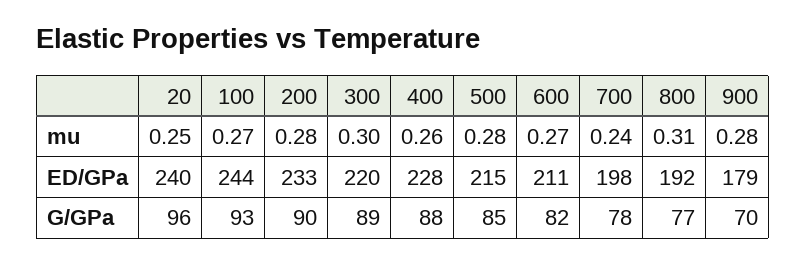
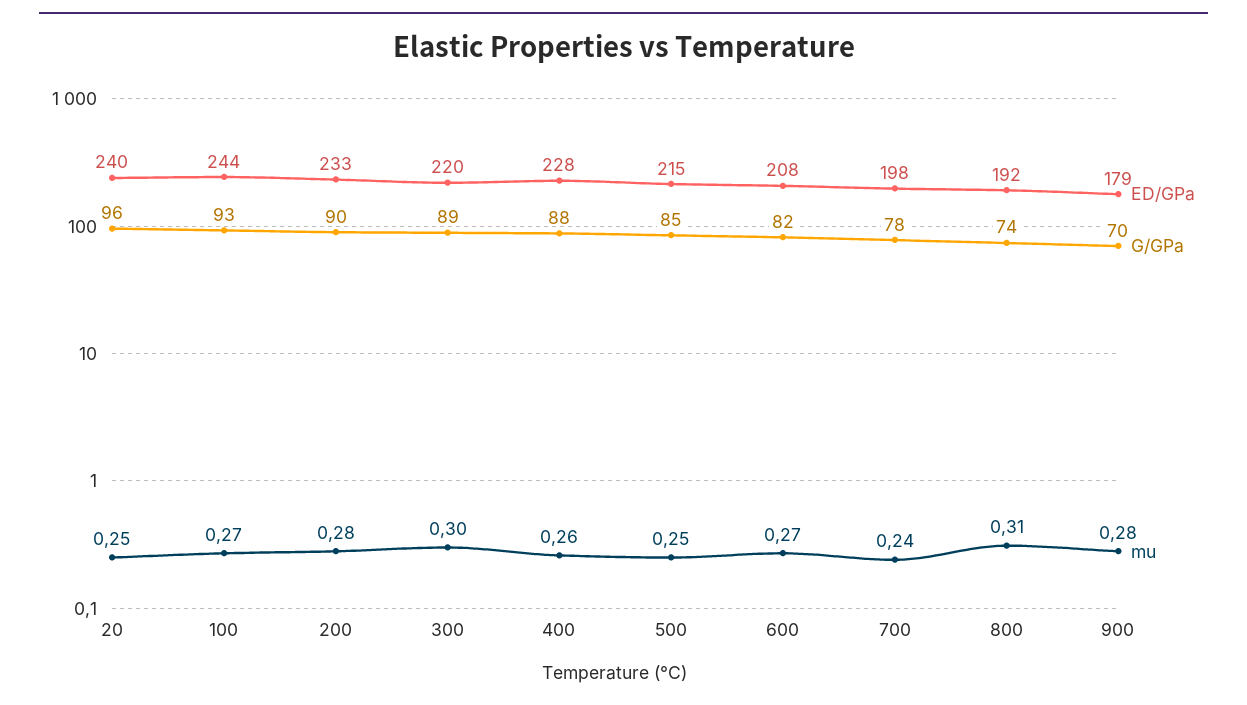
mu, 500: 0.28 -> 0.25
ED/GPa, 600: 211 -> 208
G/GPa, 800: 77 -> 74

